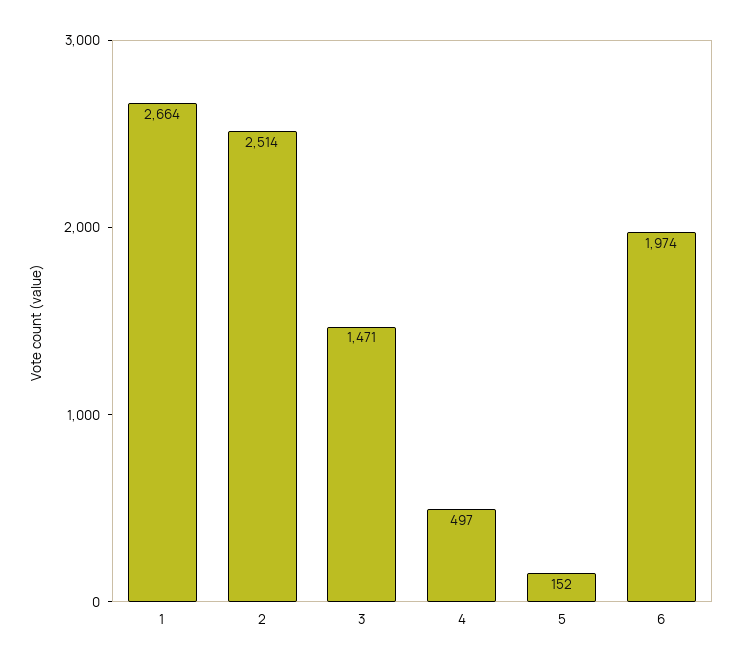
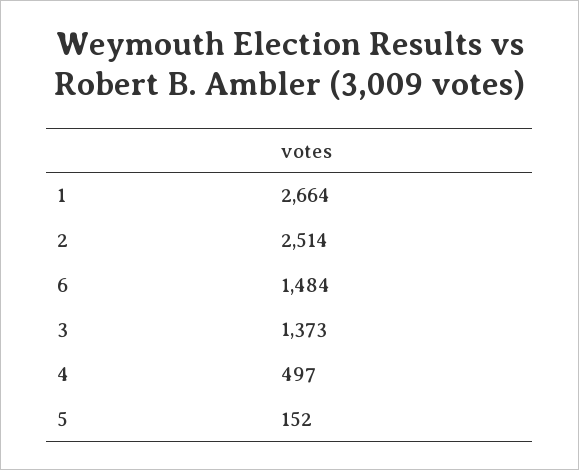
3: 1471 -> 1373
6: 1974 -> 1484

